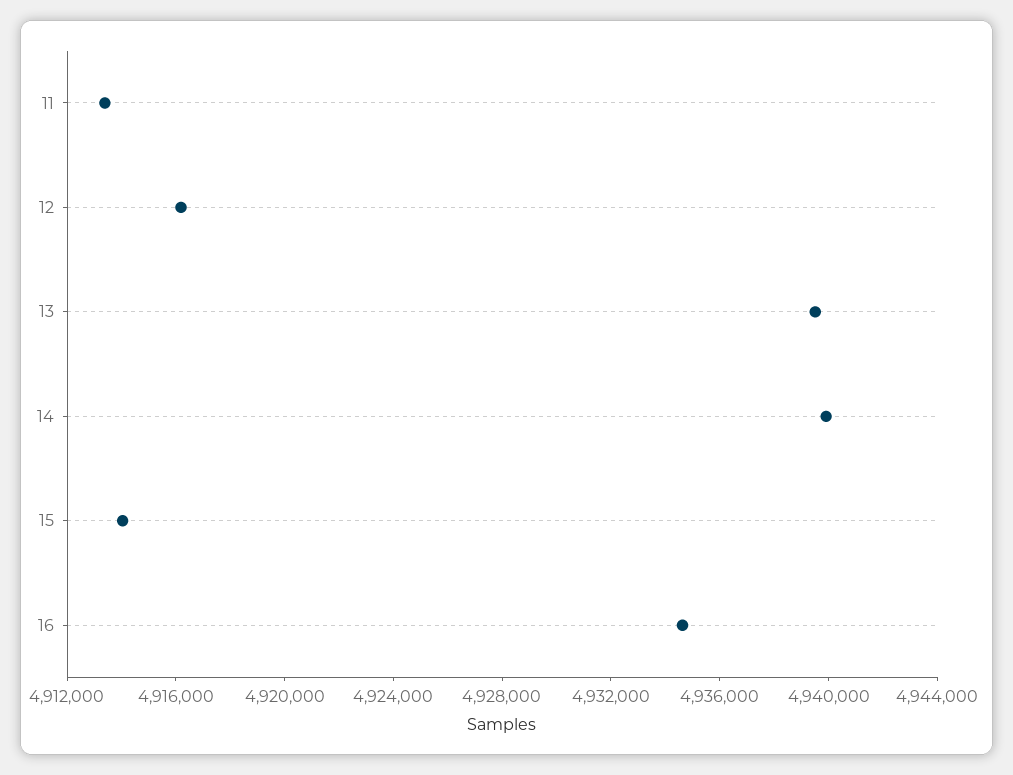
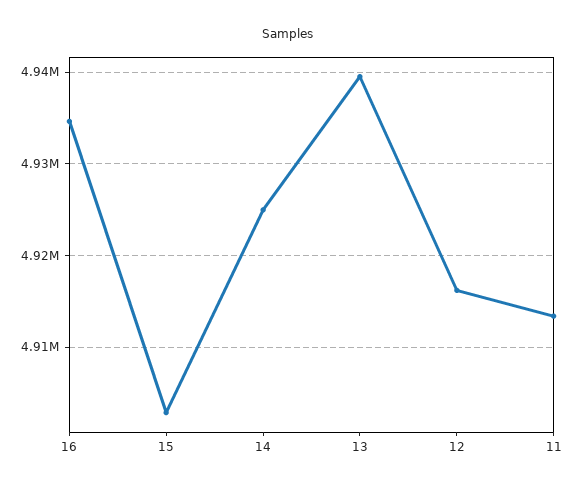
14: 4940000 -> 4925000
15: 4914000 -> 4903000

